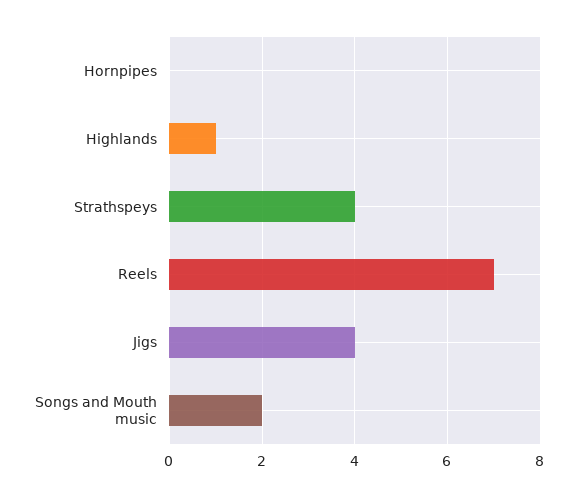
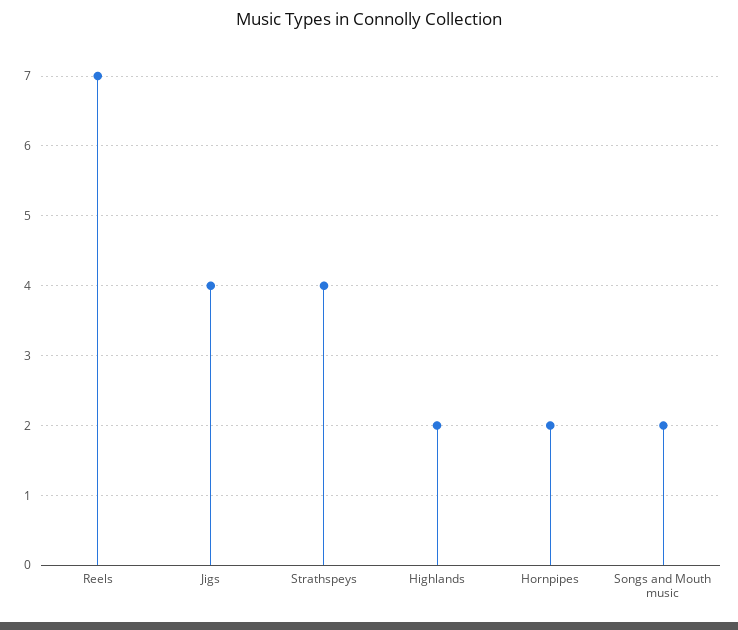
Hornpipes: 0 -> 2
Highlands: 1 -> 2

